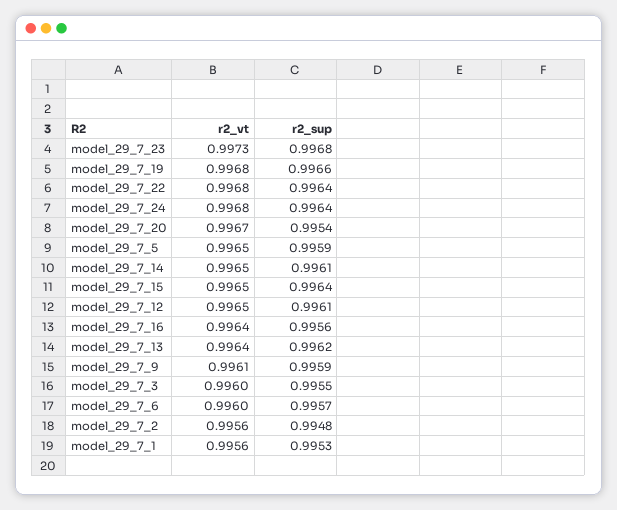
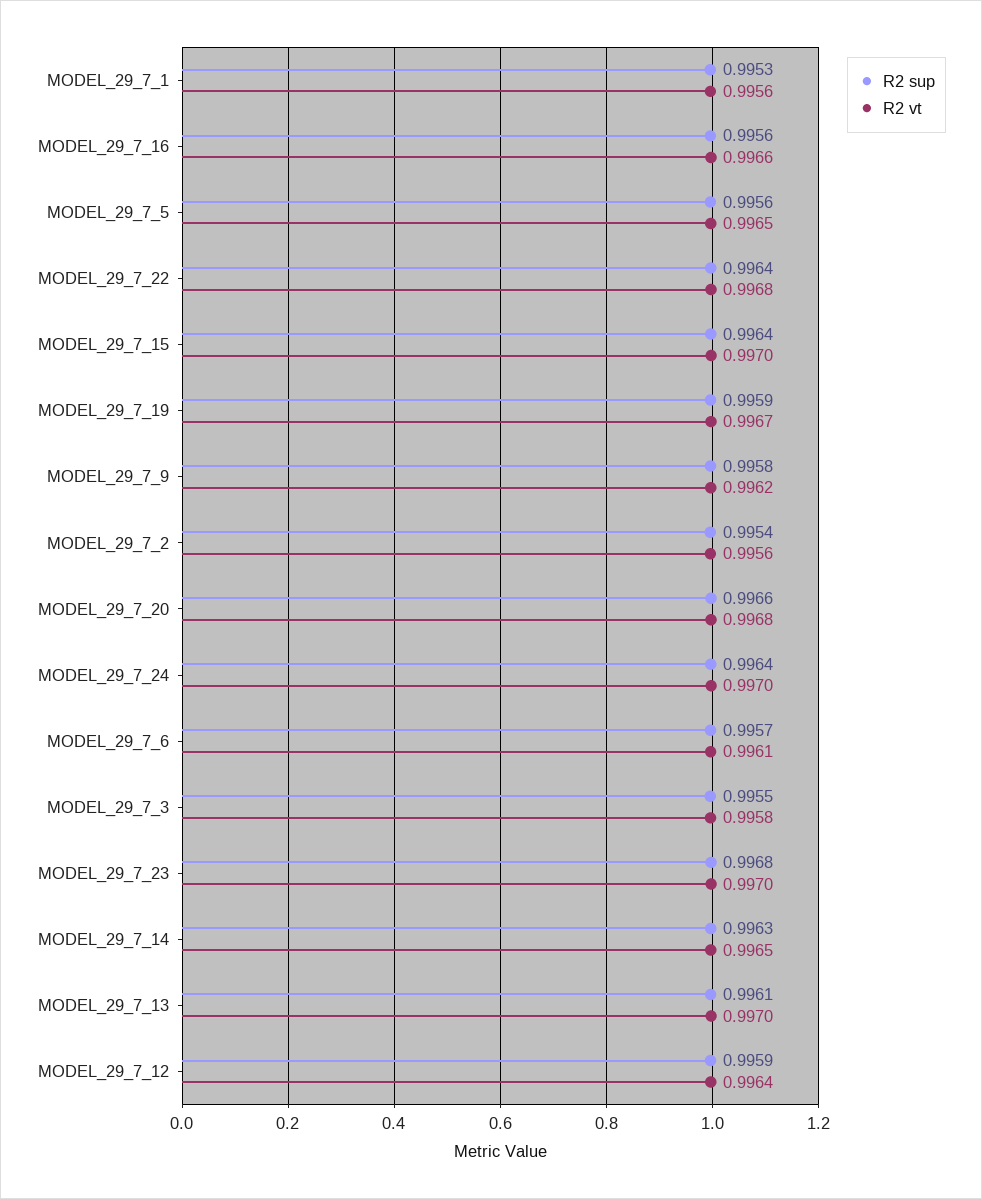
r2_vt, model_29_7_23: 0.9973 -> 0.997
r2_vt, model_29_7_19: 0.9968 -> 0.9967
r2_sup, model_29_7_19: 0.9966 -> 0.9959
r2_vt, model_29_7_24: 0.9968 -> 0.997
r2_vt, model_29_7_20: 0.9967 -> 0.9968
r2_sup, model_29_7_20: 0.9954 -> 0.9966
r2_sup, model_29_7_5: 0.9959 -> 0.9956
r2_sup, model_29_7_14: 0.9961 -> 0.9963
r2_vt, model_29_7_15: 0.9965 -> 0.997
r2_vt, model_29_7_12: 0.9965 -> 0.9964
r2_sup, model_29_7_12: 0.9961 -> 0.9959
r2_vt, model_29_7_16: 0.9964 -> 0.9966
r2_vt, model_29_7_13: 0.9964 -> 0.997
r2_sup, model_29_7_13: 0.9962 -> 0.9961
r2_vt, model_29_7_9: 0.9961 -> 0.9962
r2_sup, model_29_7_9: 0.9959 -> 0.9958
r2_vt, model_29_7_3: 0.996 -> 0.9958
r2_vt, model_29_7_6: 0.996 -> 0.9961
r2_sup, model_29_7_2: 0.9948 -> 0.9954

